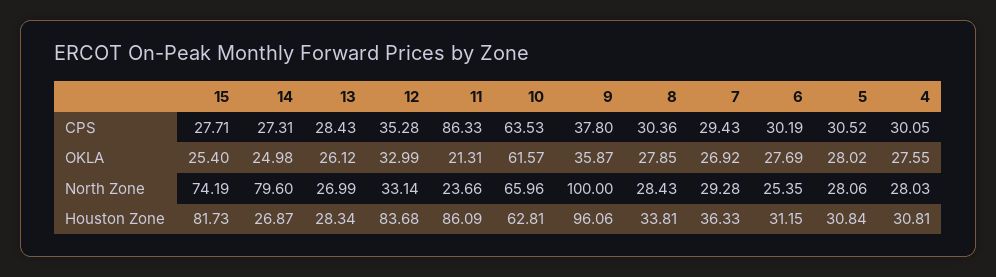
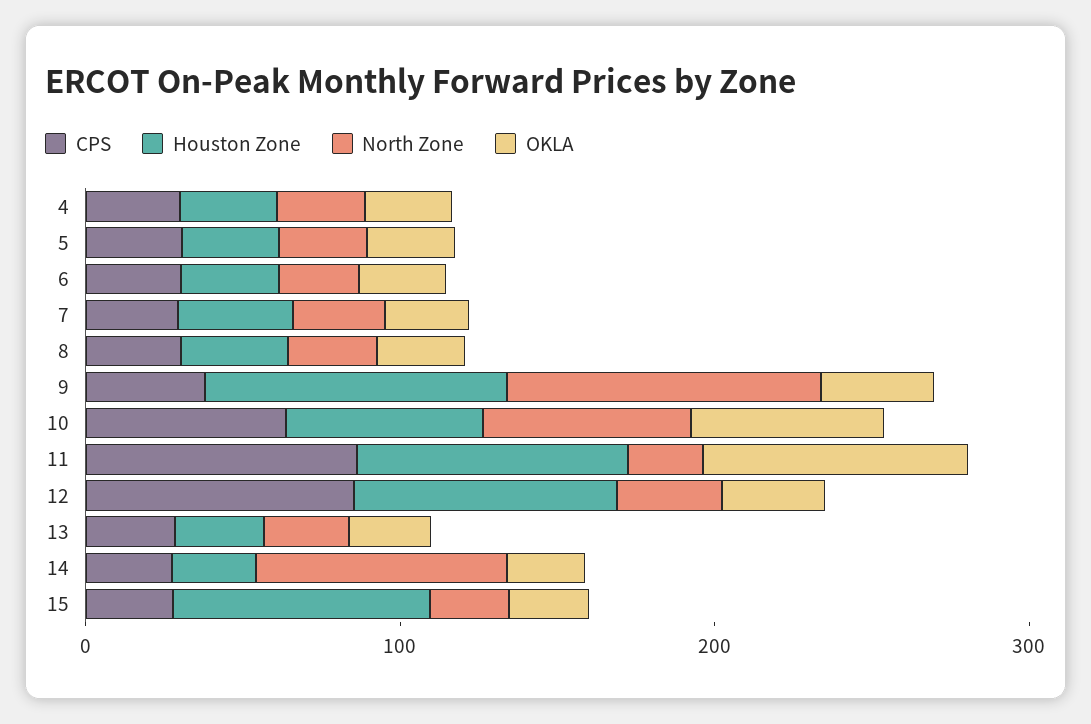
CPS, 12: 35.28 -> 80
OKLA, 11: 21.31 -> 80
North Zone, 15: 74.19 -> 20

